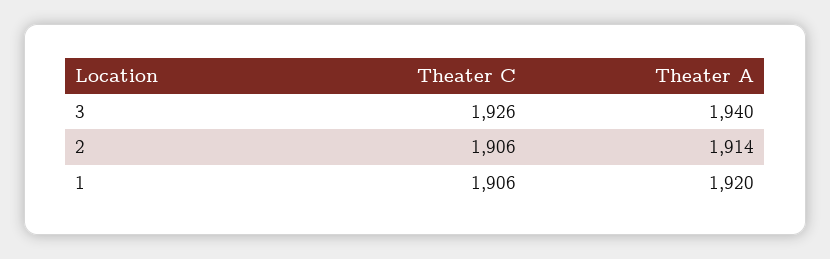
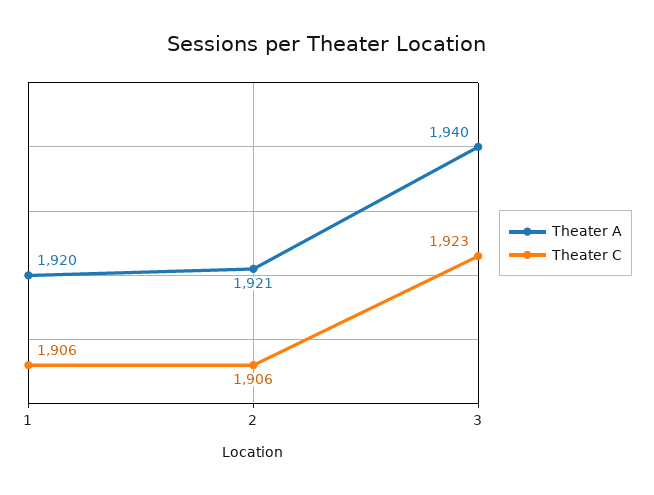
Theater C, 3: 1926 -> 1923
Theater A, 2: 1914 -> 1921

